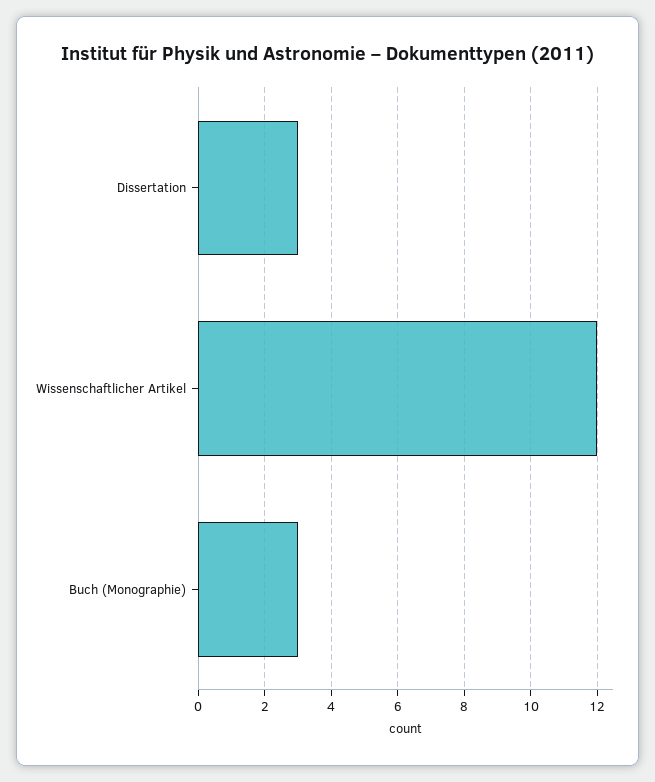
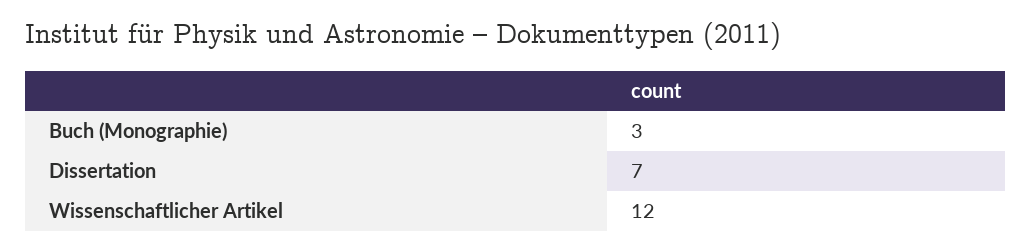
Dissertation: 3 -> 7

